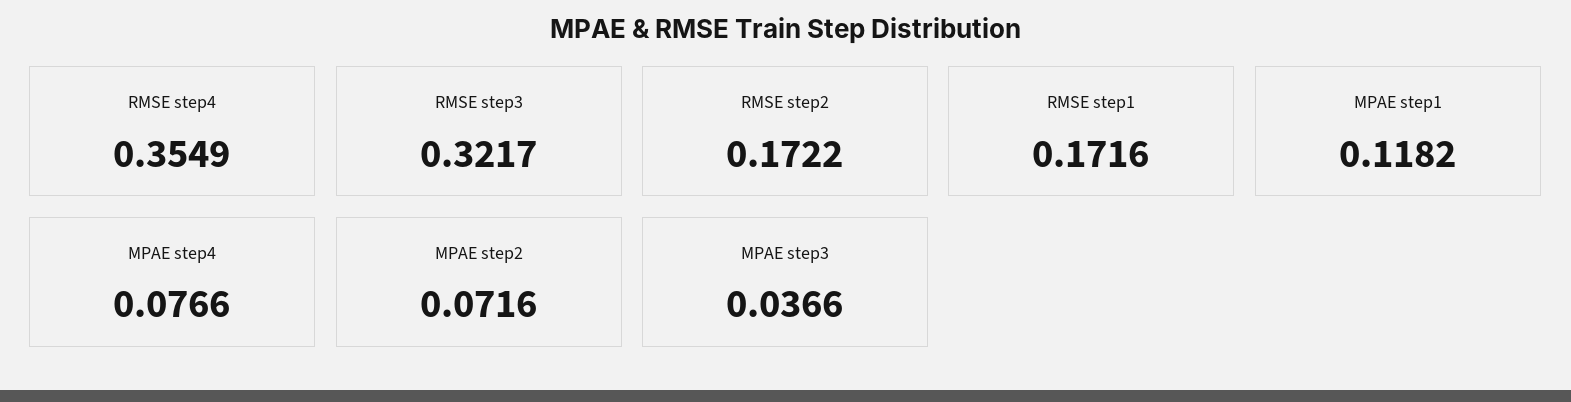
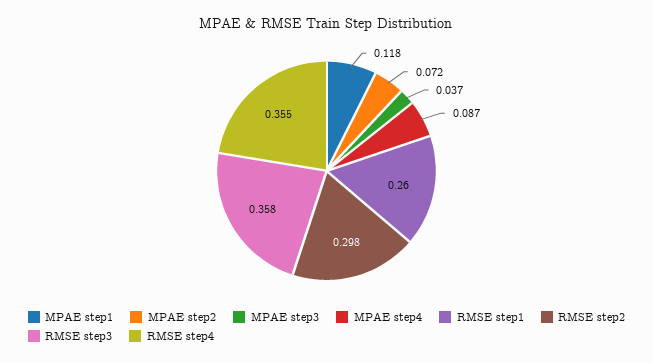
RMSE step3: 0.3217 -> 0.358
RMSE step2: 0.1722 -> 0.298
RMSE step1: 0.1716 -> 0.26
MPAE step4: 0.0766 -> 0.087

